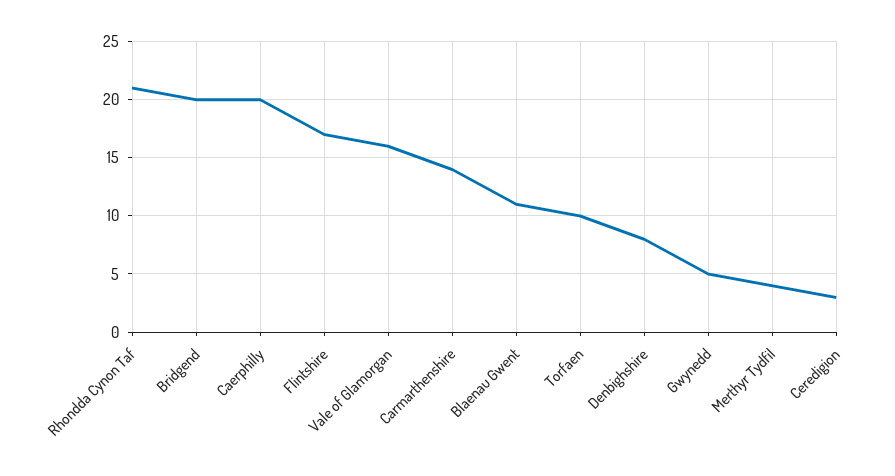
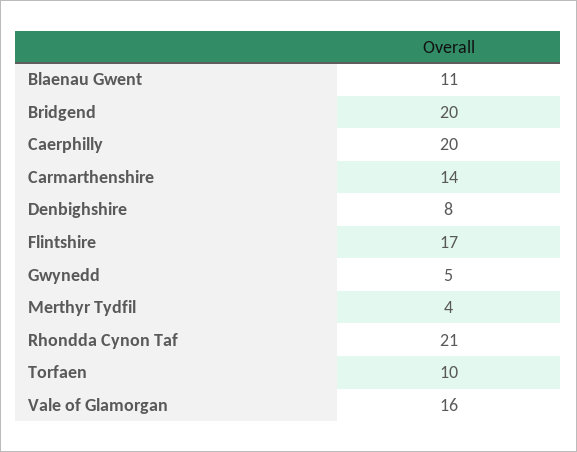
Ceredigion: 3 -> none

